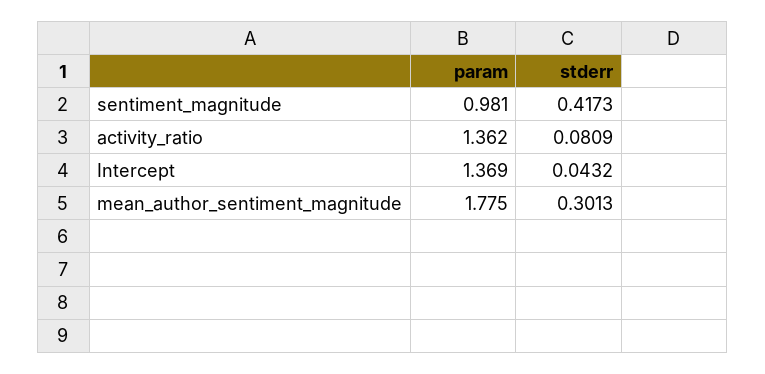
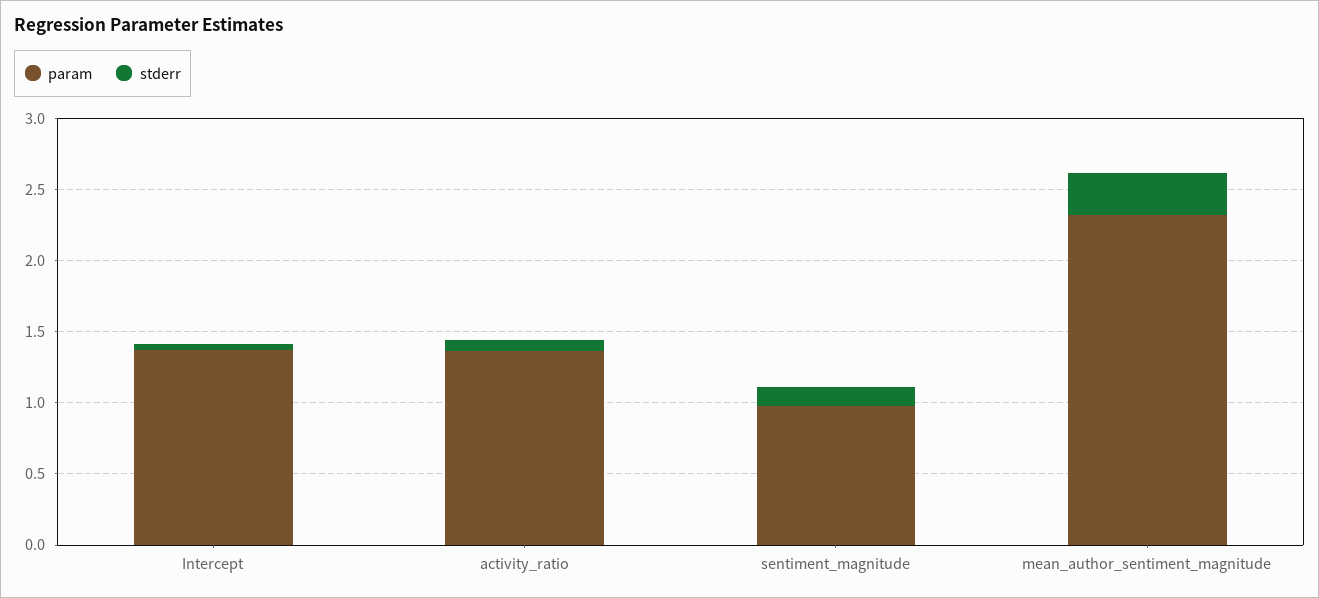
stderr, sentiment_magnitude: 0.4173 -> 0.1
param, mean_author_sentiment_magnitude: 1.775 -> 2.3

